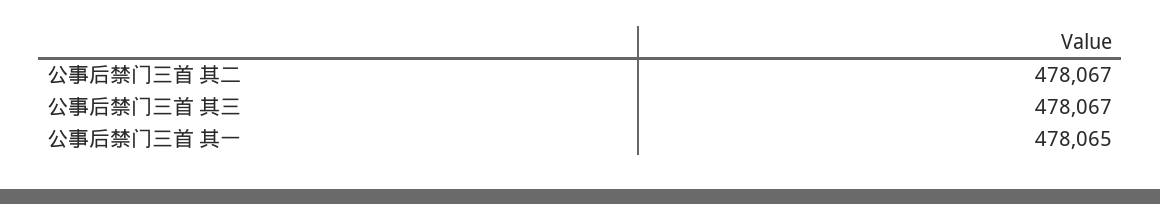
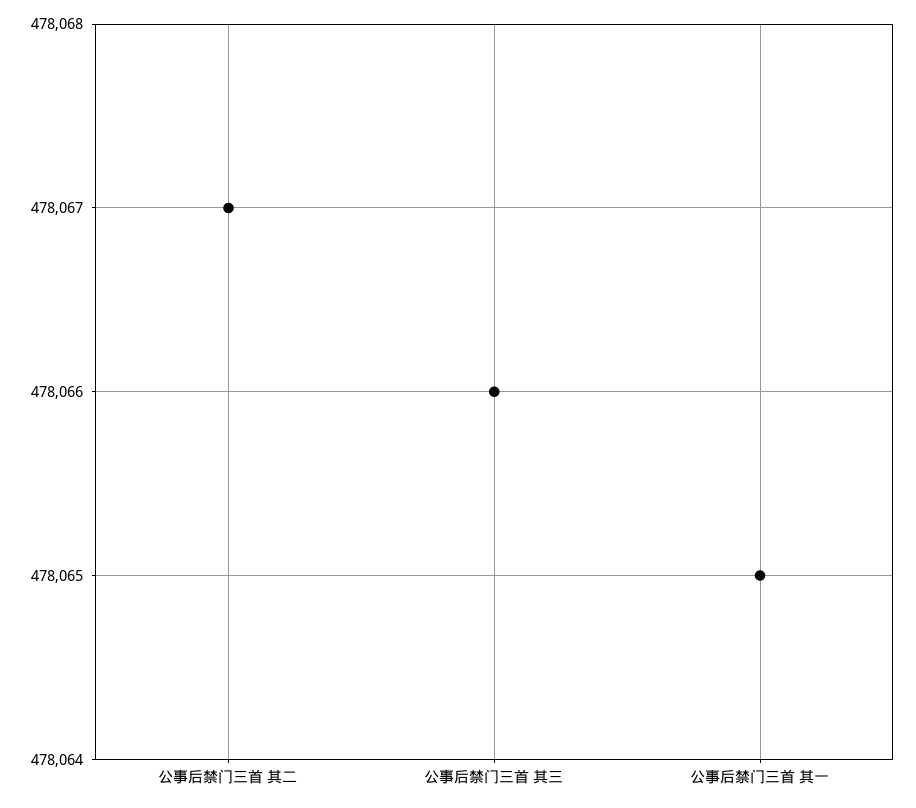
公事后禁门三首 其三: 478067 -> 478066

